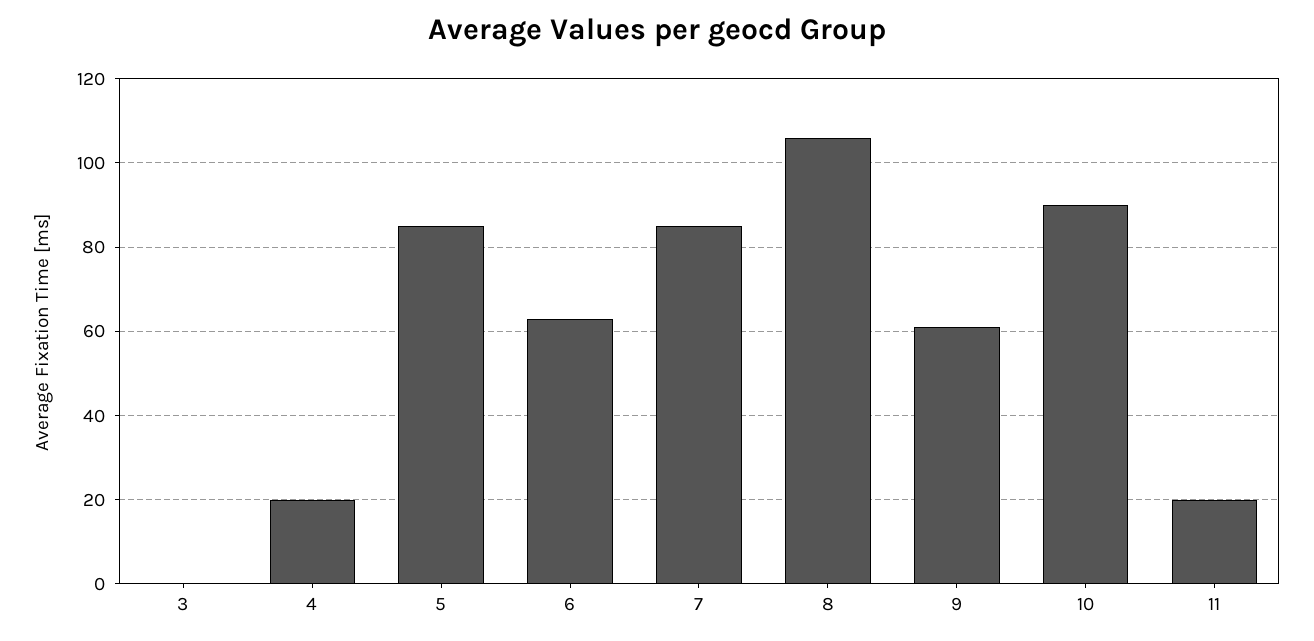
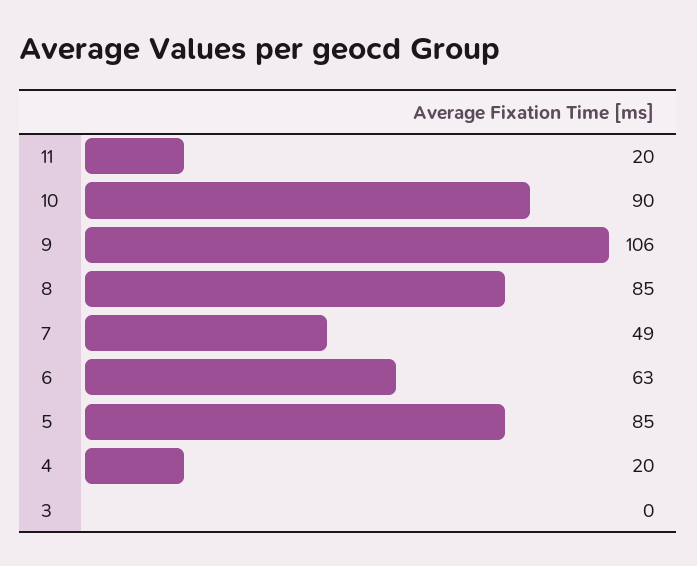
7: 85 -> 49
8: 105 -> 85
9: 60 -> 106

